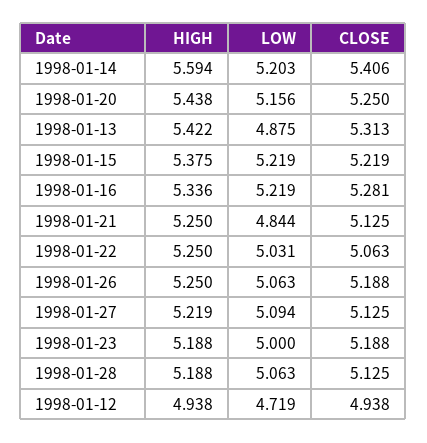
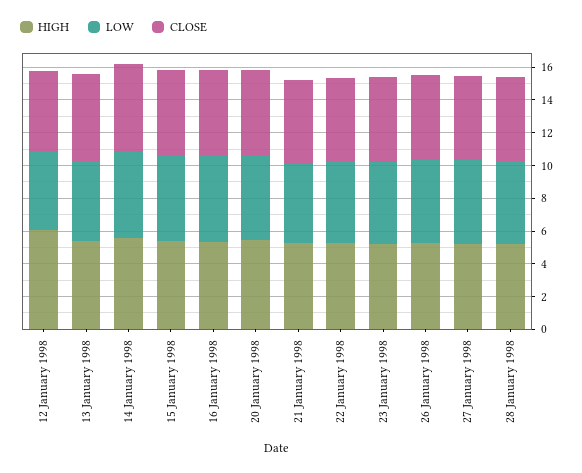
HIGH, 1998-01-12: 4.938 -> 6

